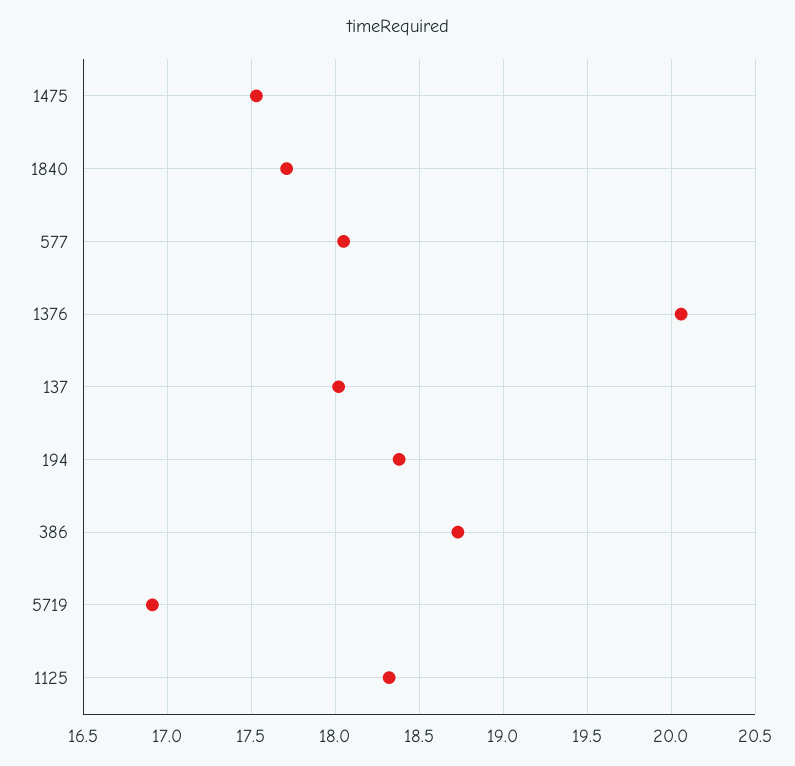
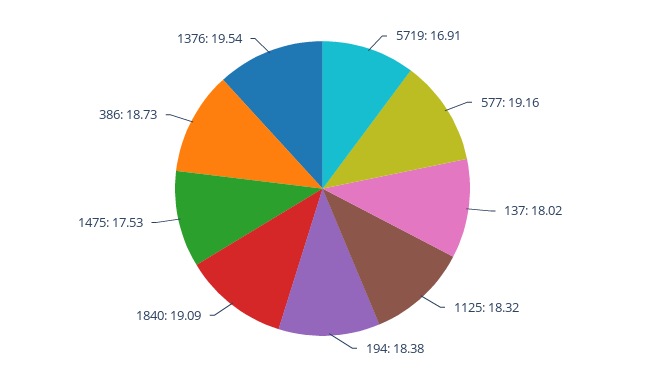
1840: 17.7 -> 19.09
577: 18.05 -> 19.16
1376: 20.05 -> 19.54

